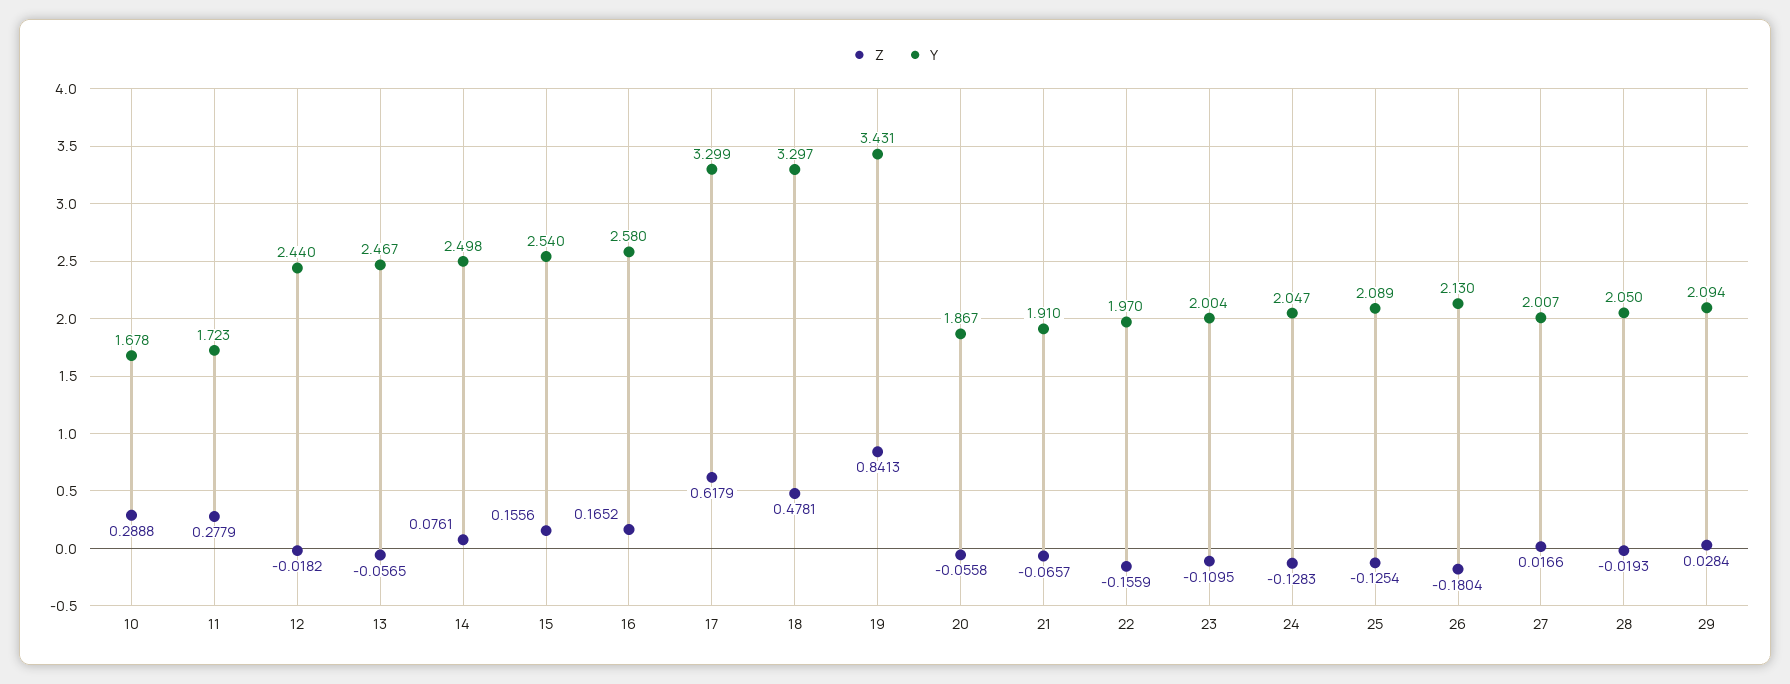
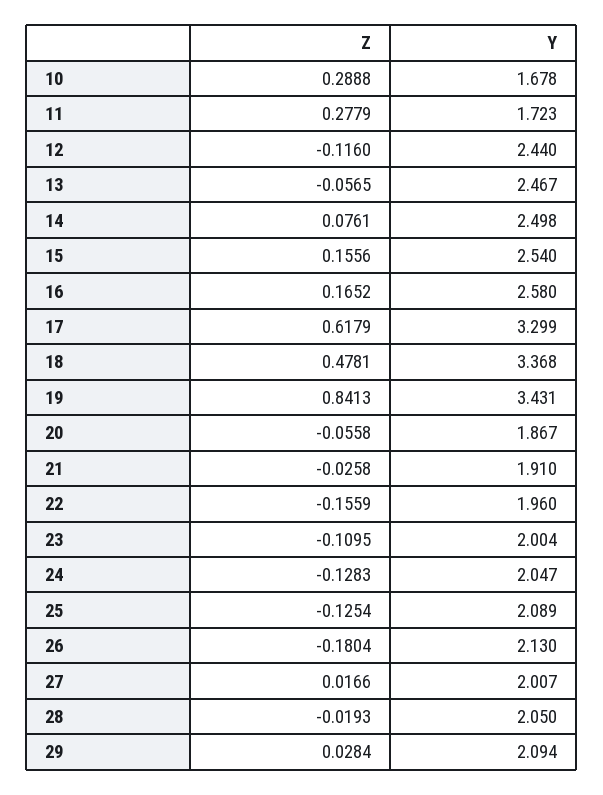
Z, 12: -0.0182 -> -0.116
Y, 18: 3.297 -> 3.368
Z, 21: -0.0657 -> -0.0258
Y, 22: 1.97 -> 1.96

